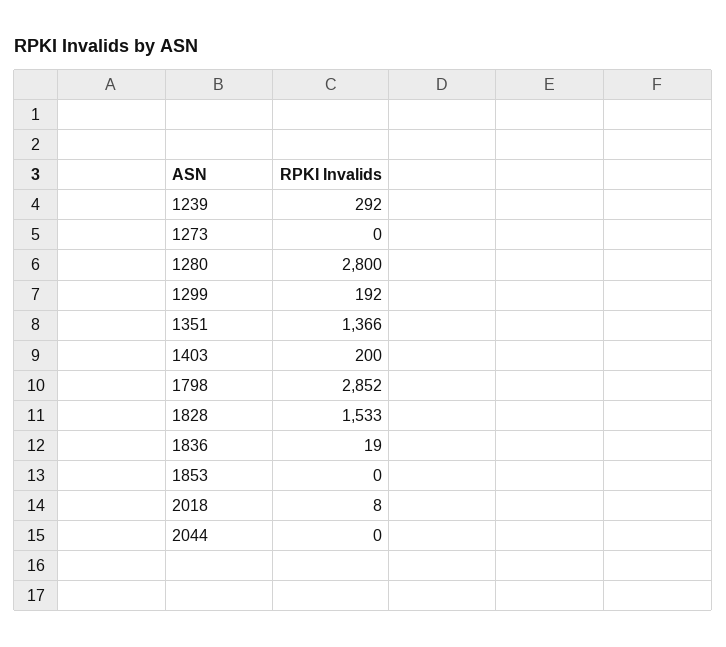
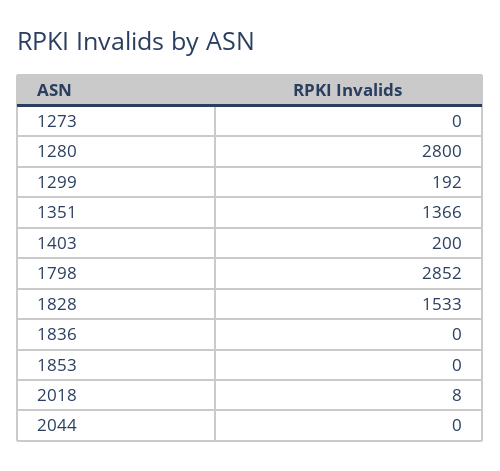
1239: 292 -> none
1836: 19 -> 0

